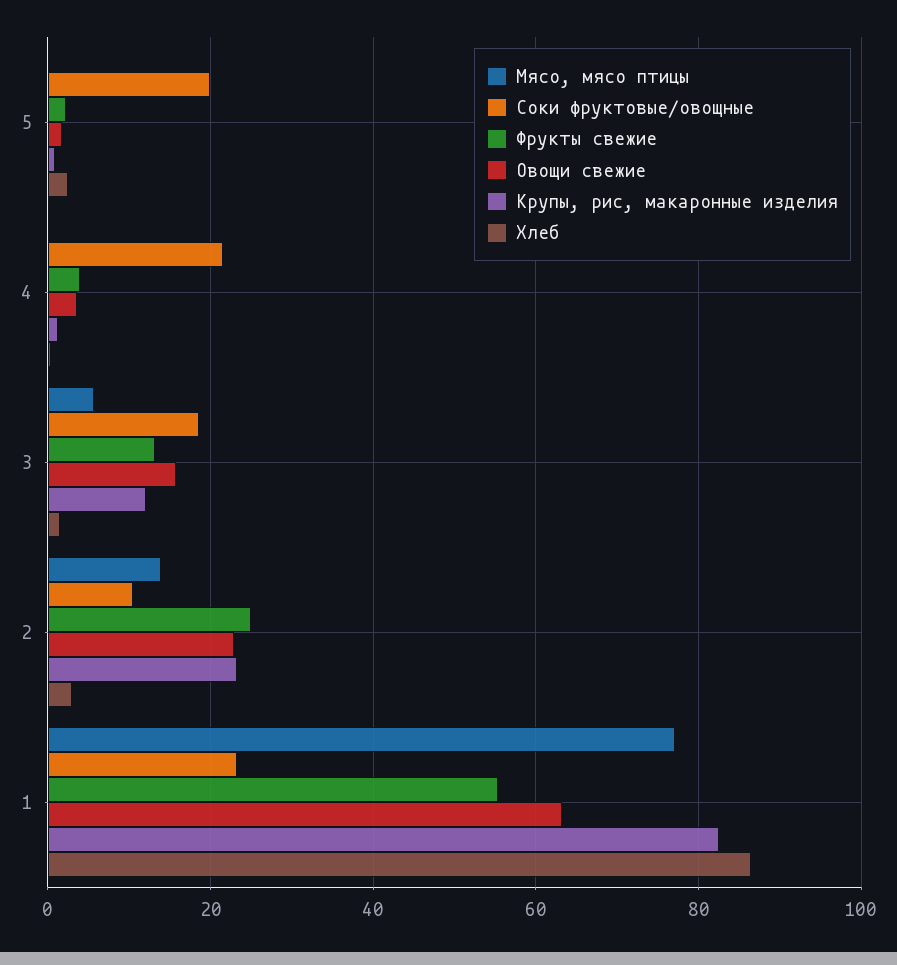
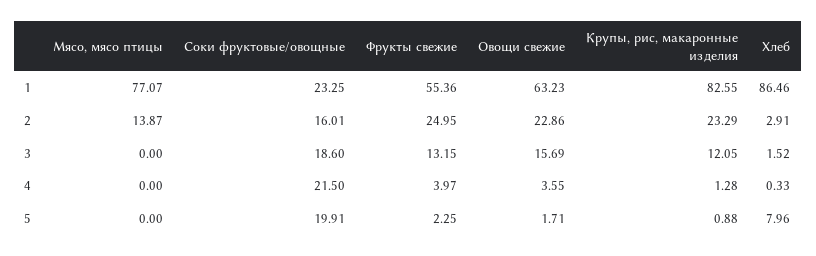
Хлеб, 5: 2 -> 7.96
Мясо, мясо птицы, 3: 6 -> 0
Соки фруктовые/овощные, 2: 10 -> 16.01

